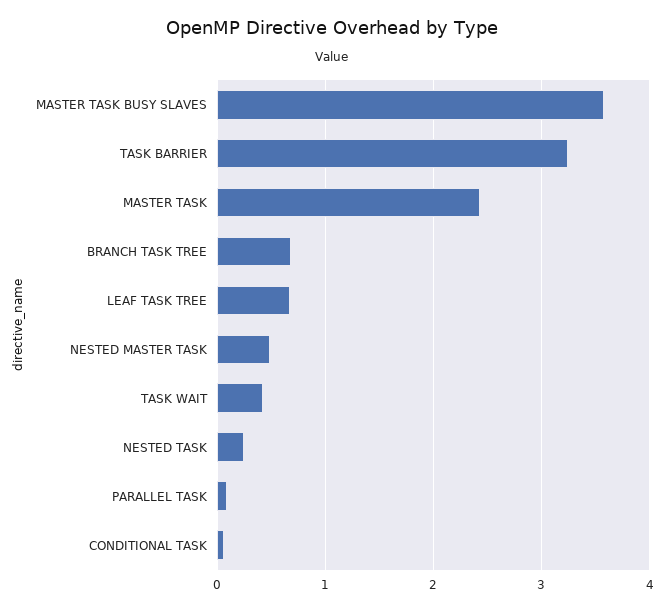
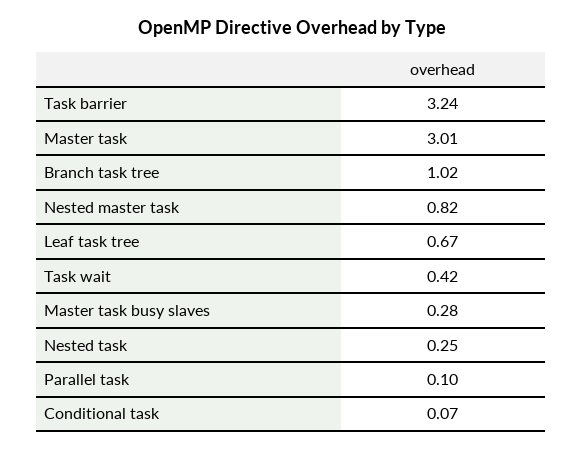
MASTER TASK BUSY SLAVES: 3.6 -> 0.28
MASTER TASK: 2.4 -> 3.01
BRANCH TASK TREE: 0.7 -> 1.02
NESTED MASTER TASK: 0.5 -> 0.82

